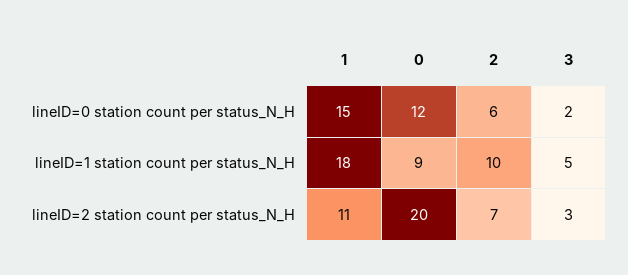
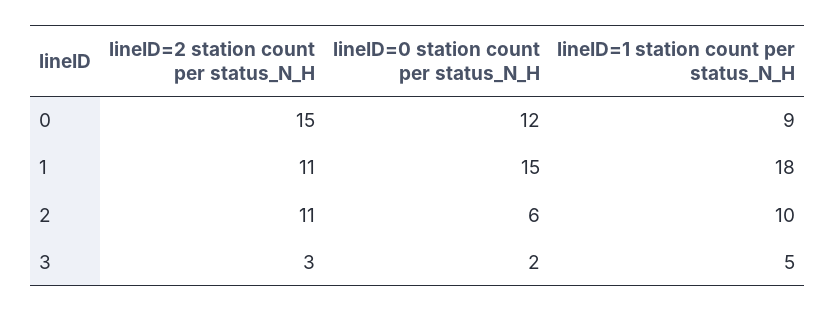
0, lineID=2 station count per status_N_H: 20 -> 15
2, lineID=2 station count per status_N_H: 7 -> 11

